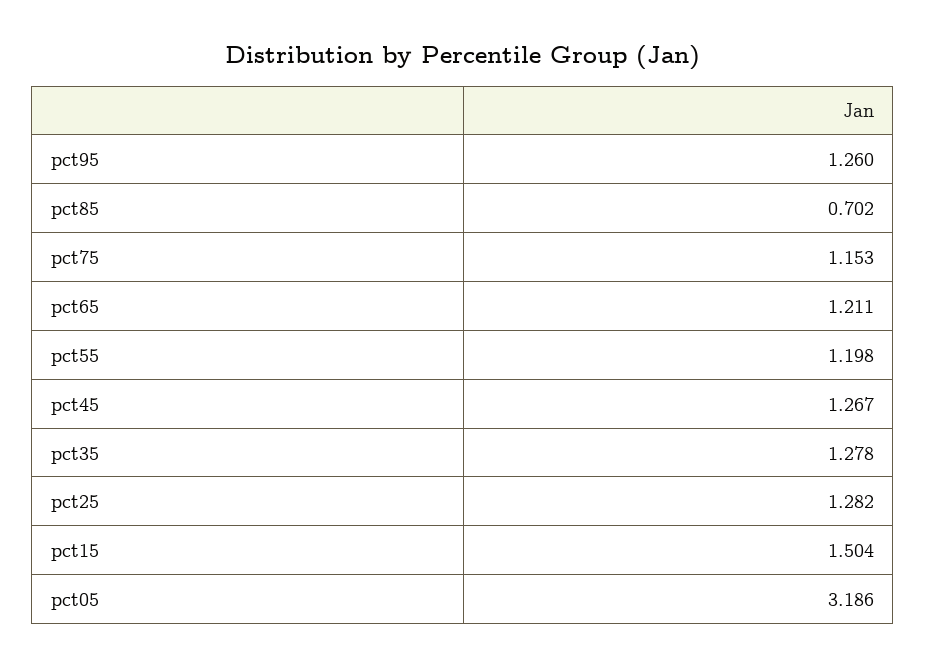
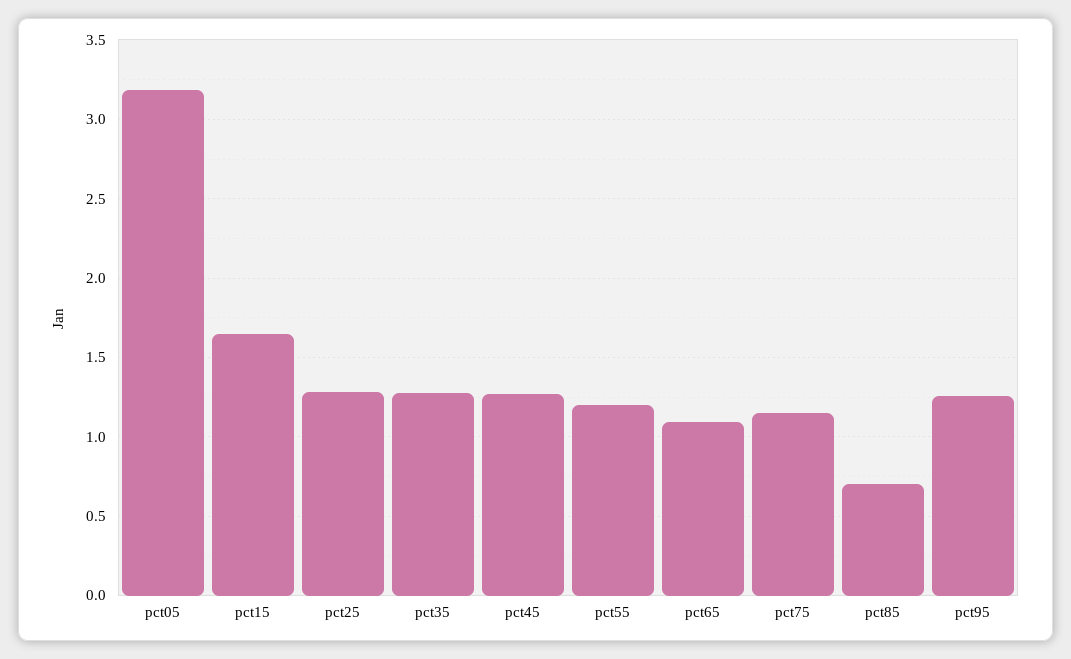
pct65: 1.211 -> 1.1
pct15: 1.504 -> 1.65

